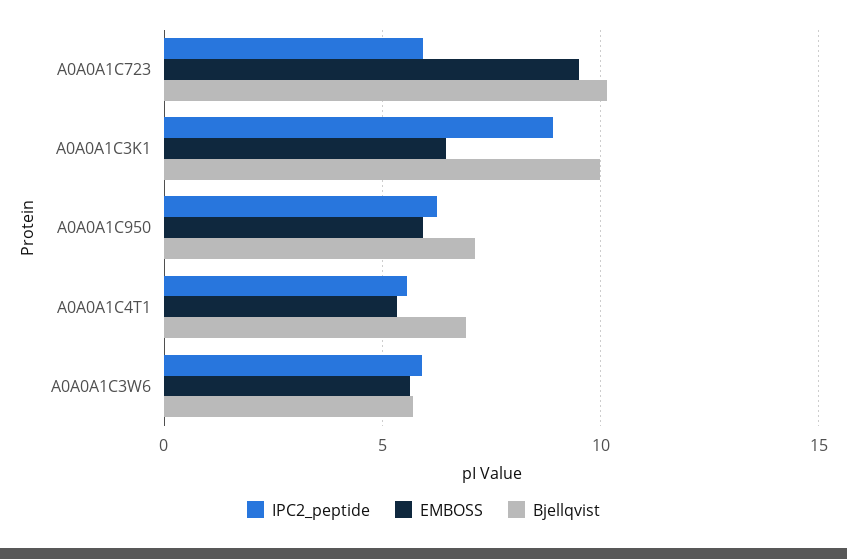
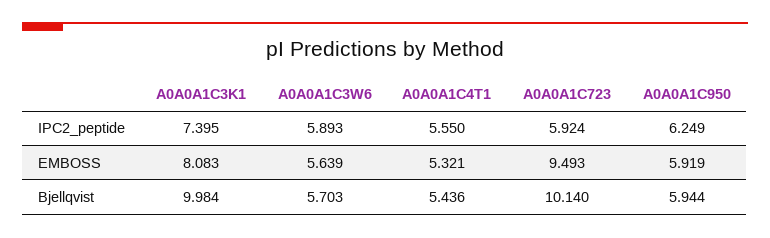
IPC2_peptide, A0A0A1C3K1: 9 -> 7.395
EMBOSS, A0A0A1C3K1: 6.5 -> 8.083
Bjellqvist, A0A0A1C950: 7 -> 5.944
Bjellqvist, A0A0A1C4T1: 7 -> 5.436

